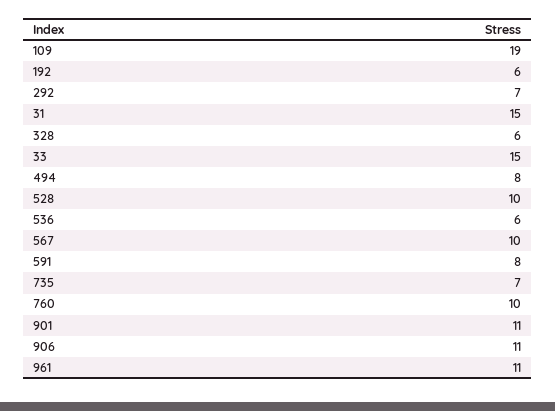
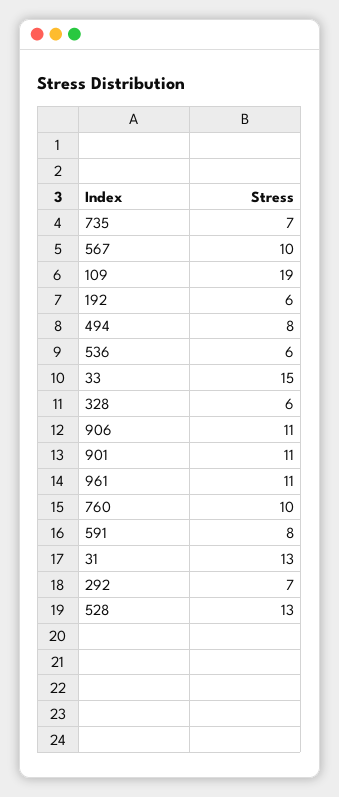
31: 15 -> 13
528: 10 -> 13

